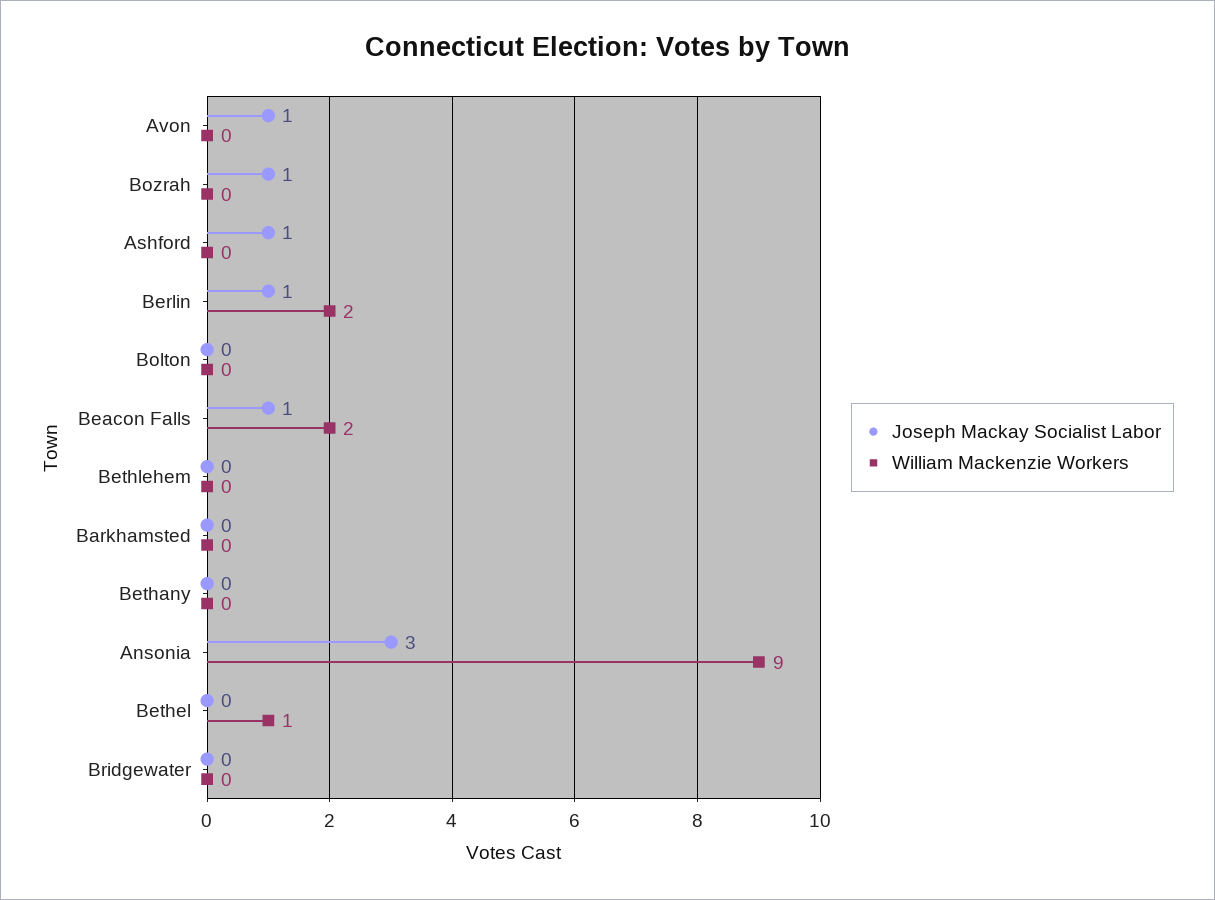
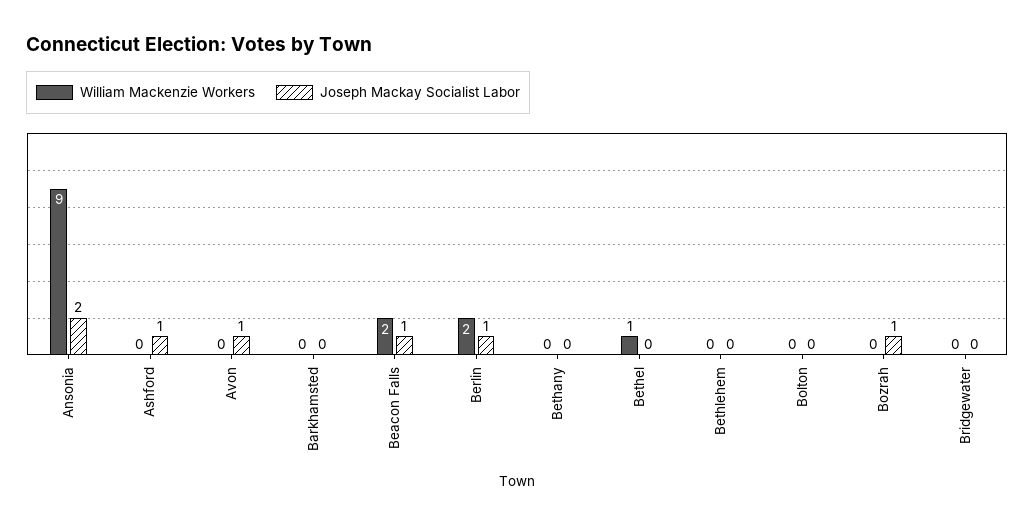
Joseph Mackay Socialist Labor, Ansonia: 3 -> 2

